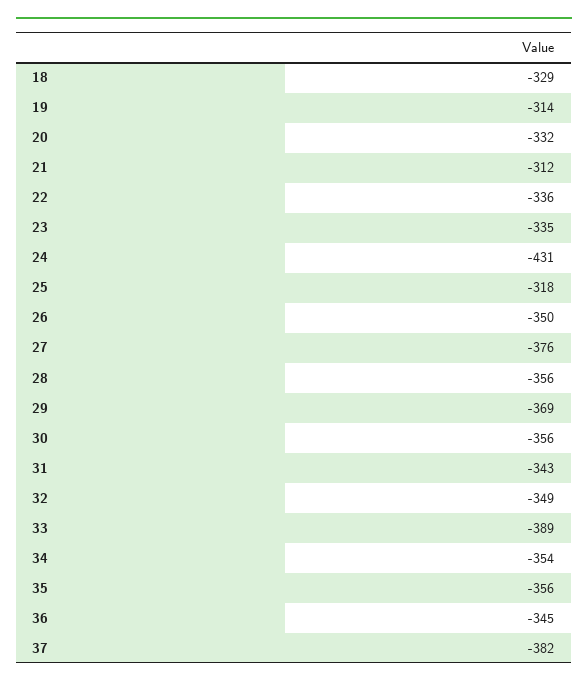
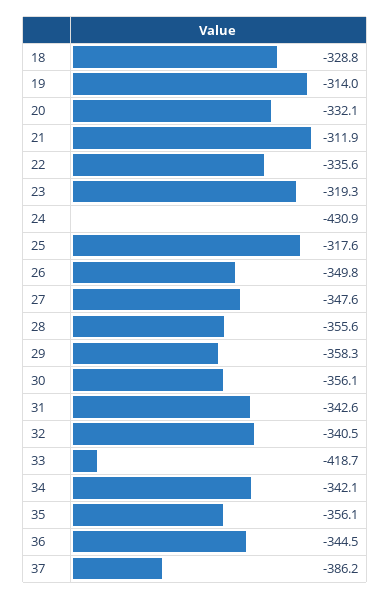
23: -335 -> -319.3
27: -376 -> -347.6
29: -369 -> -358.3
32: -349 -> -340.5
33: -389 -> -418.7
34: -354 -> -342.1
37: -382 -> -386.2

